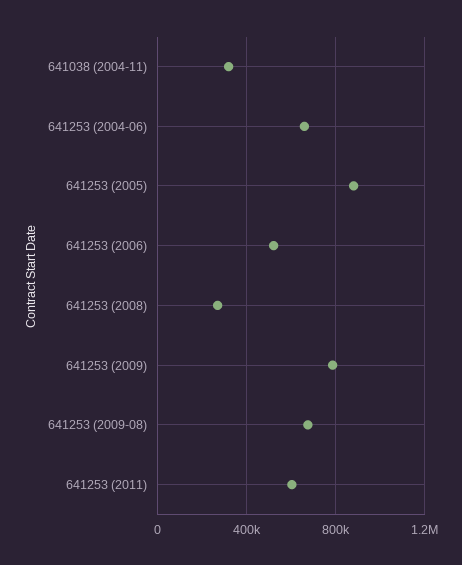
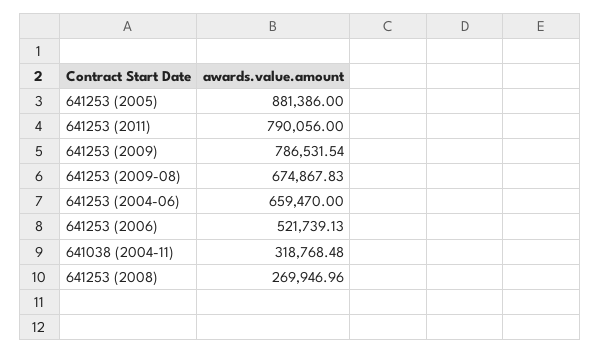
641253 (2011): 600000 -> 790056

